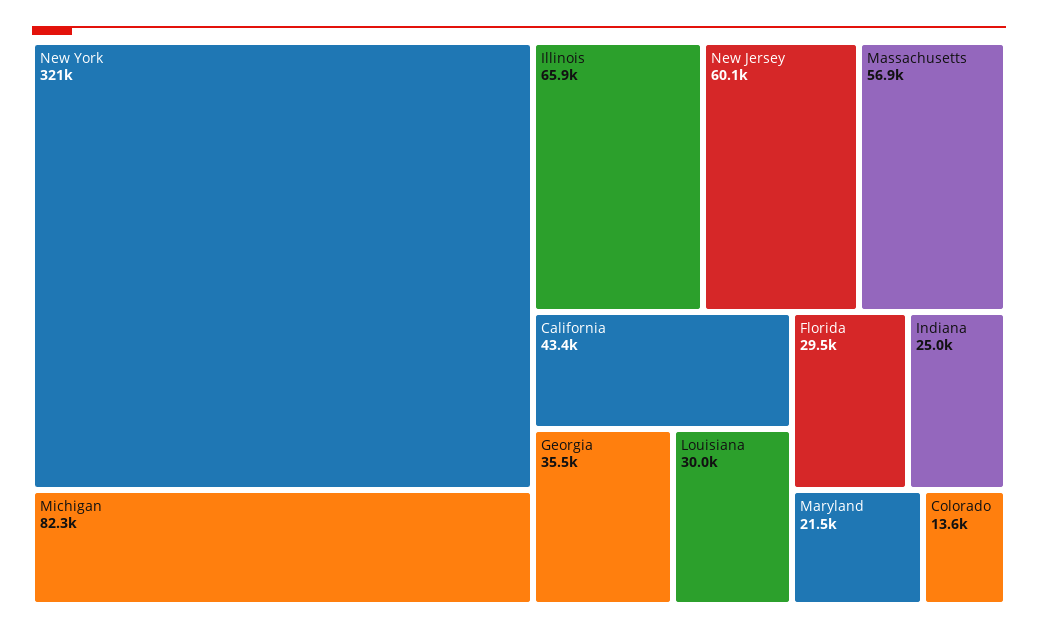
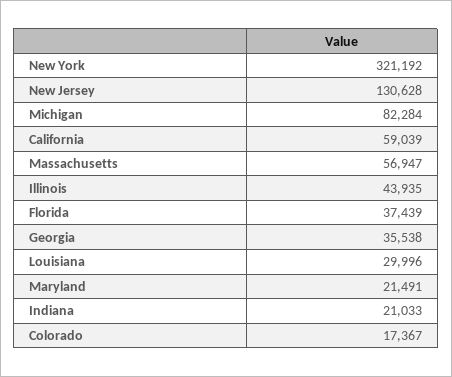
Illinois: 65900 -> 43935
New Jersey: 60100 -> 130628
California: 43400 -> 59039
Florida: 29500 -> 37439
Indiana: 25000 -> 21033
Colorado: 13600 -> 17367

